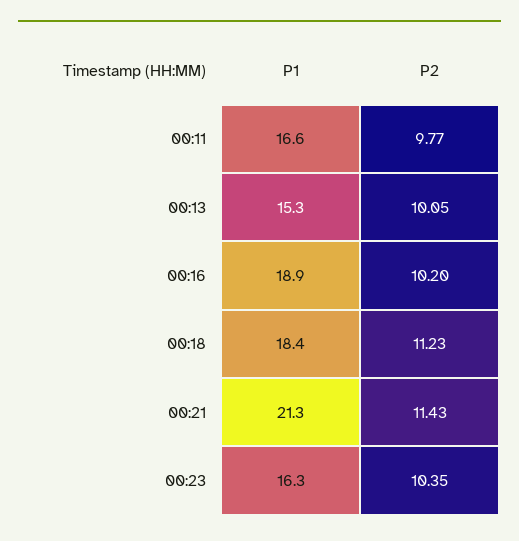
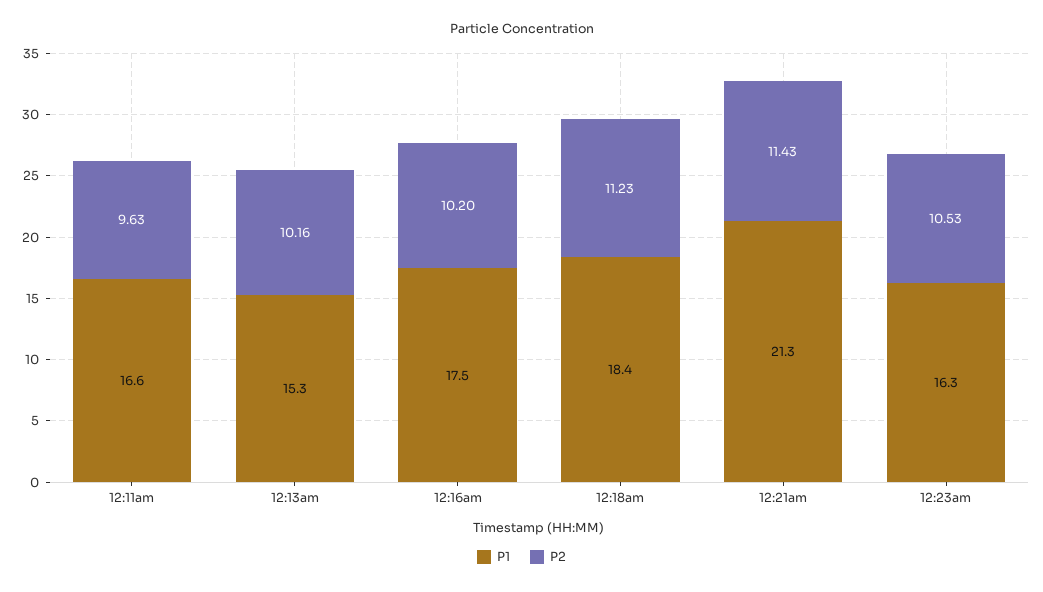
P2, 00:11: 9.77 -> 9.63
P2, 00:13: 10.05 -> 10.16
P1, 00:16: 18.9 -> 17.5
P2, 00:23: 10.35 -> 10.53

